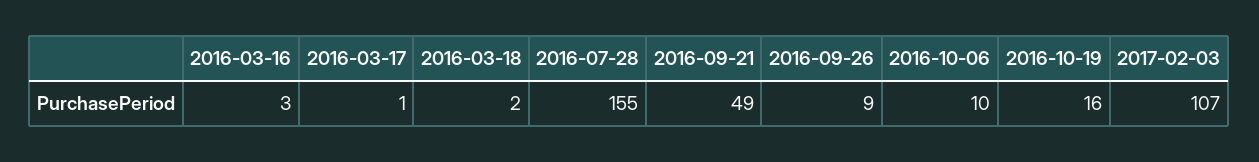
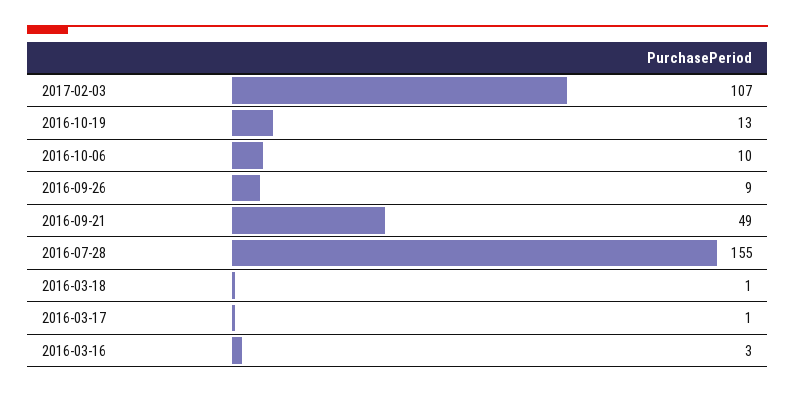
2016-03-18: 2 -> 1
2016-10-19: 16 -> 13

